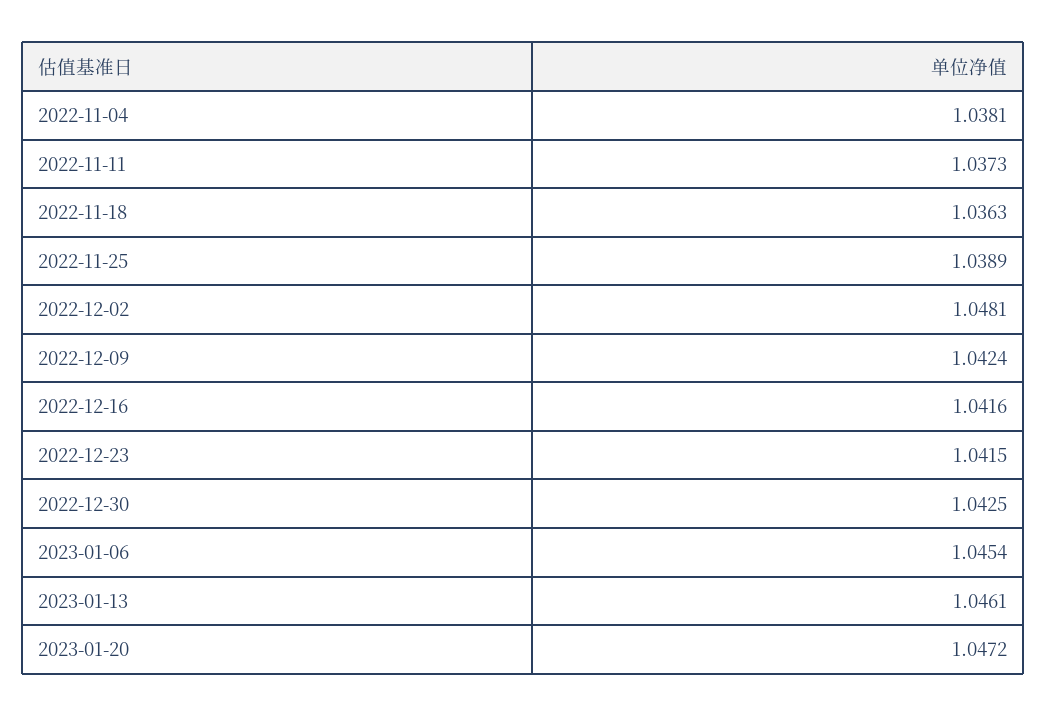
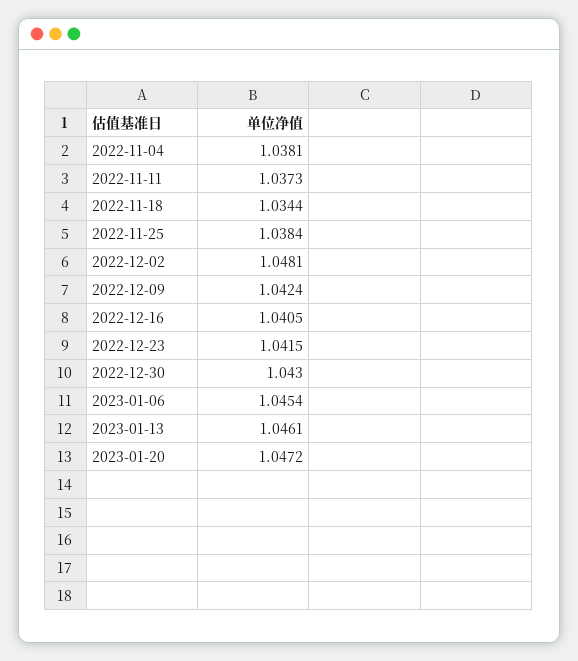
2022-11-18: 1.0363 -> 1.0344
2022-11-25: 1.0389 -> 1.0384
2022-12-16: 1.0416 -> 1.0405
2022-12-30: 1.0425 -> 1.043

